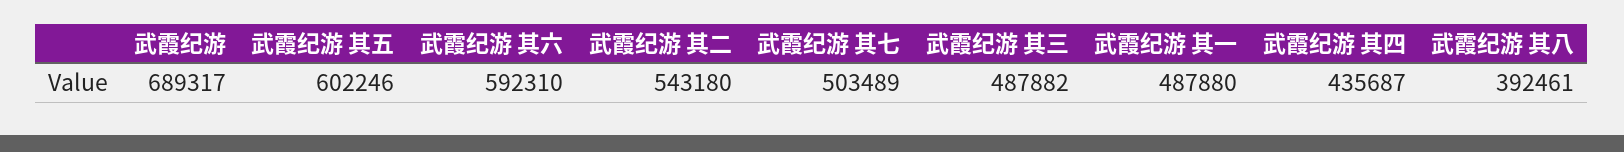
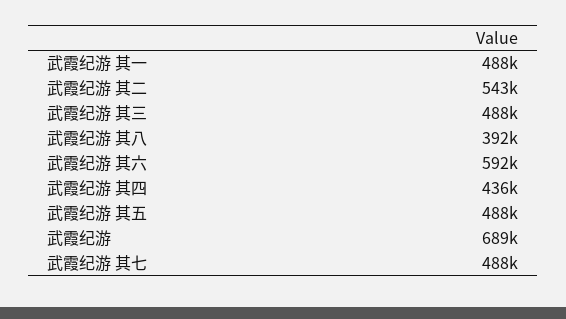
武霞纪游 其五: 602246 -> 488000
武霞纪游 其七: 503489 -> 488000

